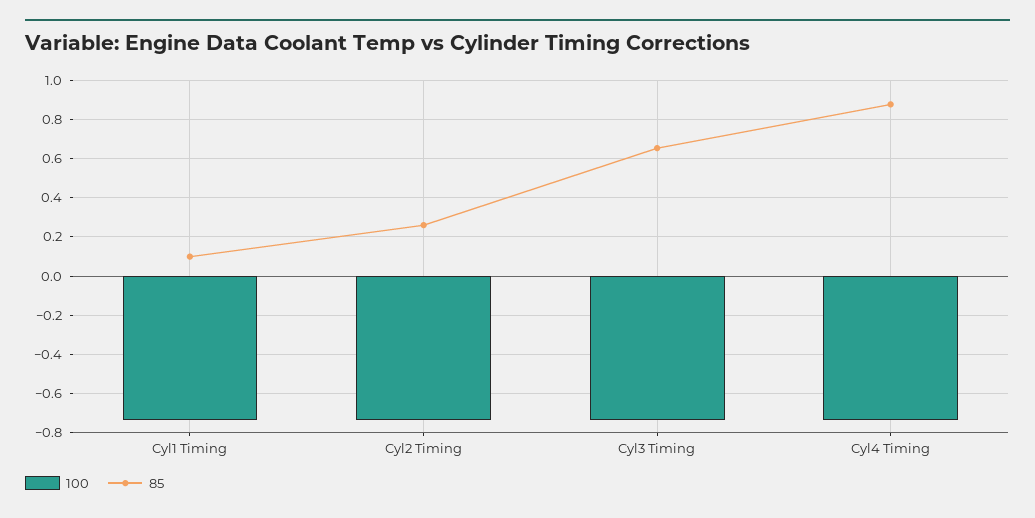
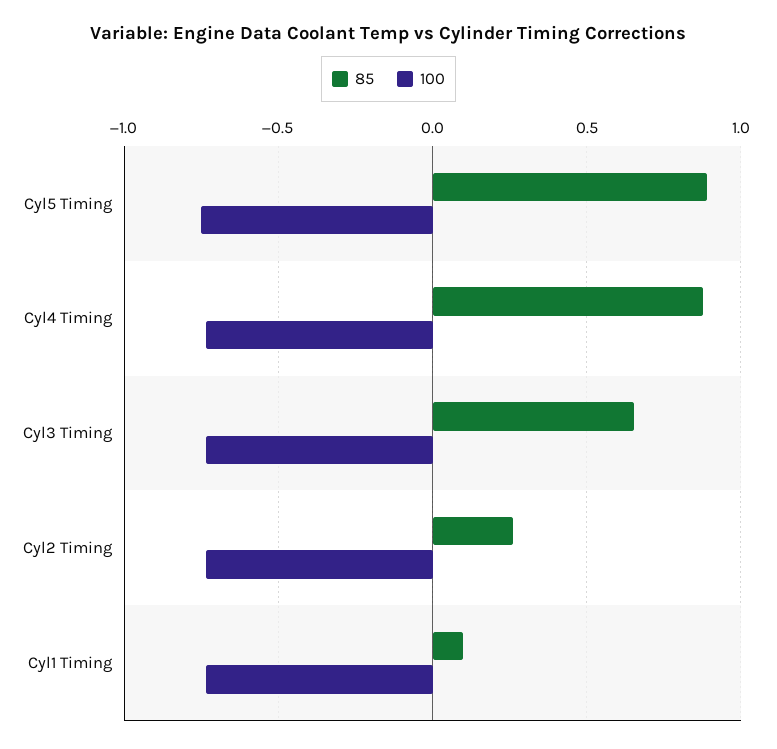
85, Cyl5 Timing: none -> 0.9
100, Cyl5 Timing: none -> -0.75

